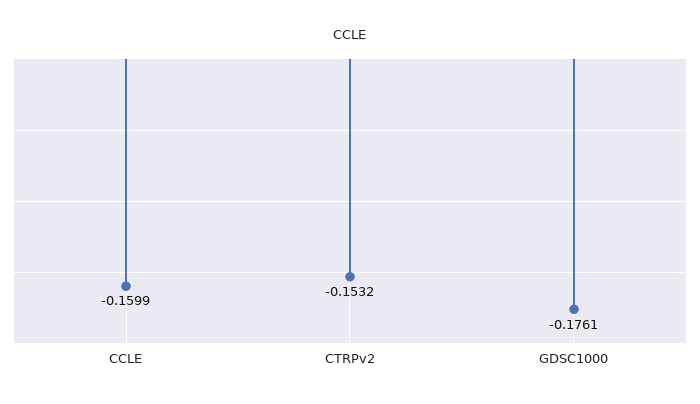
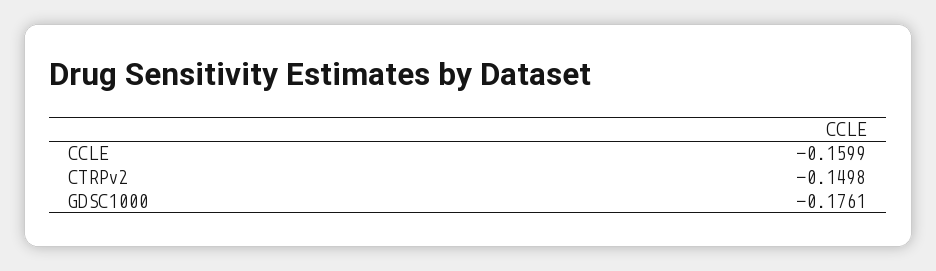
CTRPv2: -0.1532 -> -0.1498

